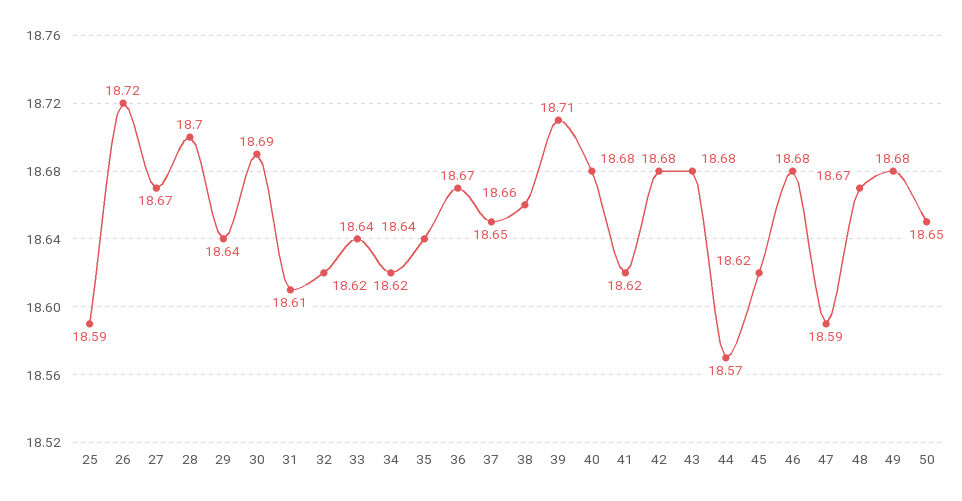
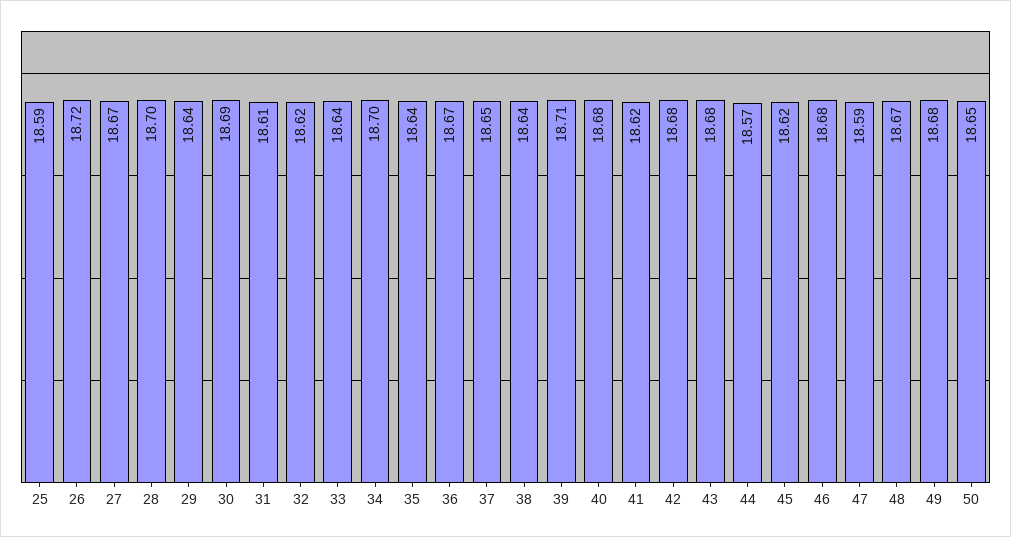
34: 18.62 -> 18.7
38: 18.66 -> 18.64

